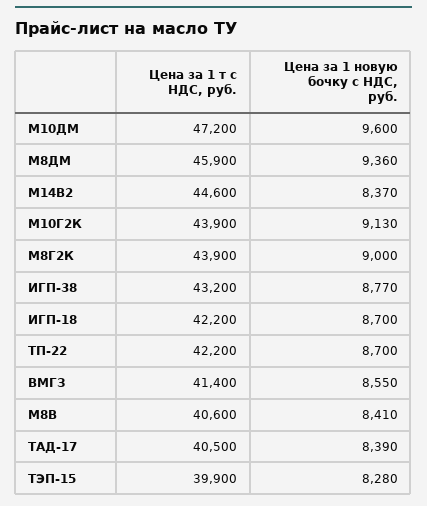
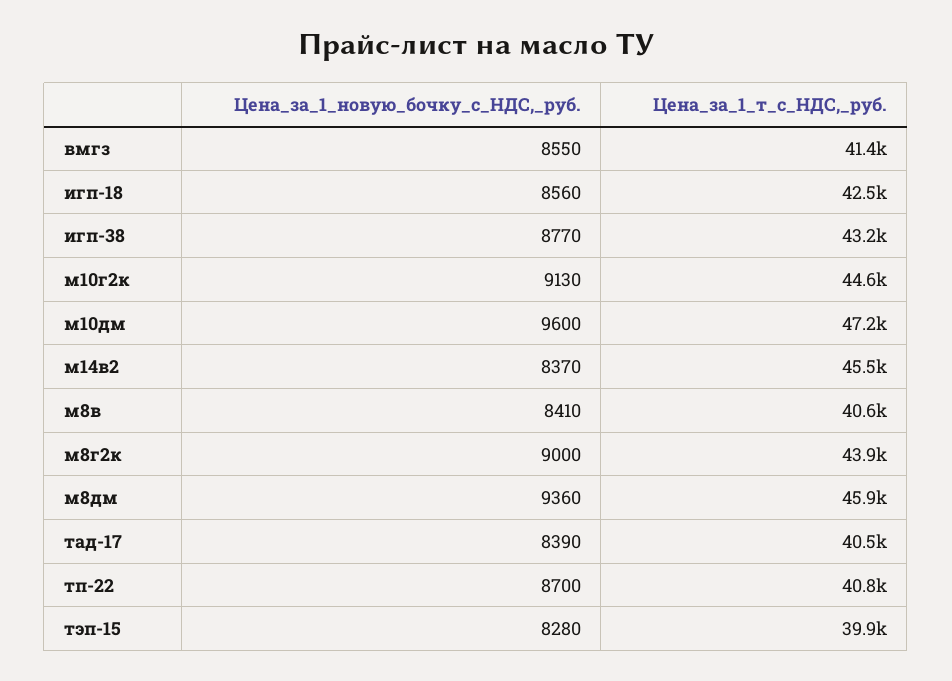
Цена за 1 т с НДС, руб., М14В2: 44600 -> 45500
Цена за 1 т с НДС, руб., М10Г2К: 43900 -> 44600
Цена за 1 т с НДС, руб., ИГП-18: 42200 -> 42500
Цена за 1 новую бочку с НДС, руб., ИГП-18: 8700 -> 8560
Цена за 1 т с НДС, руб., ТП-22: 42200 -> 40800

